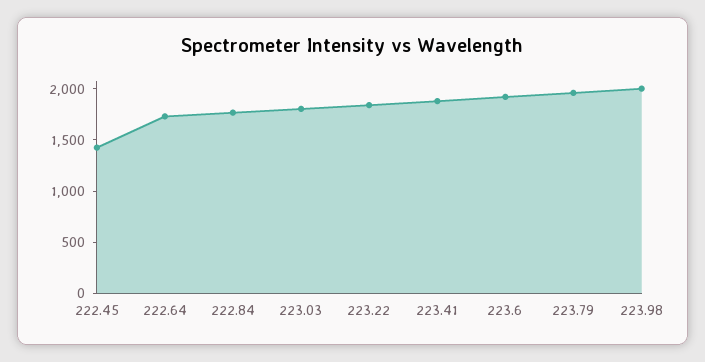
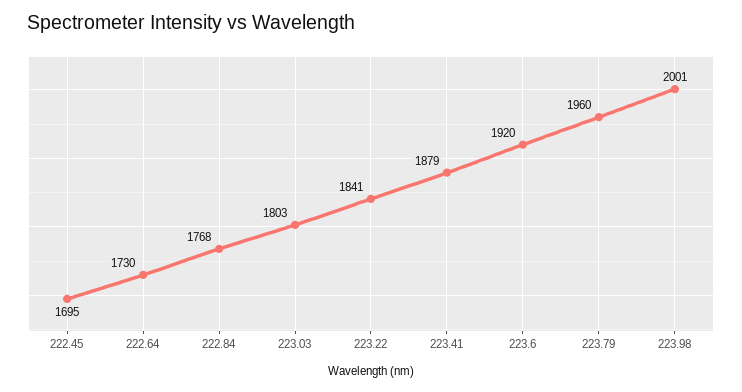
222.45: 1400 -> 1695

